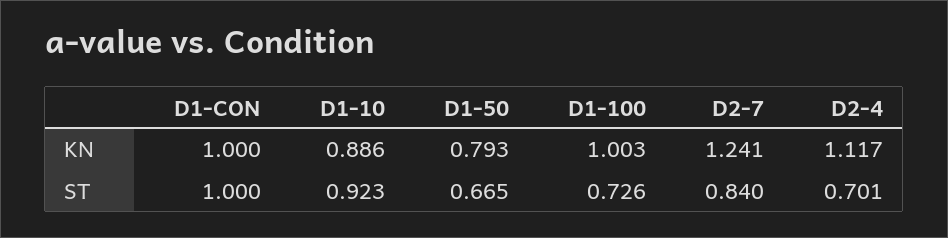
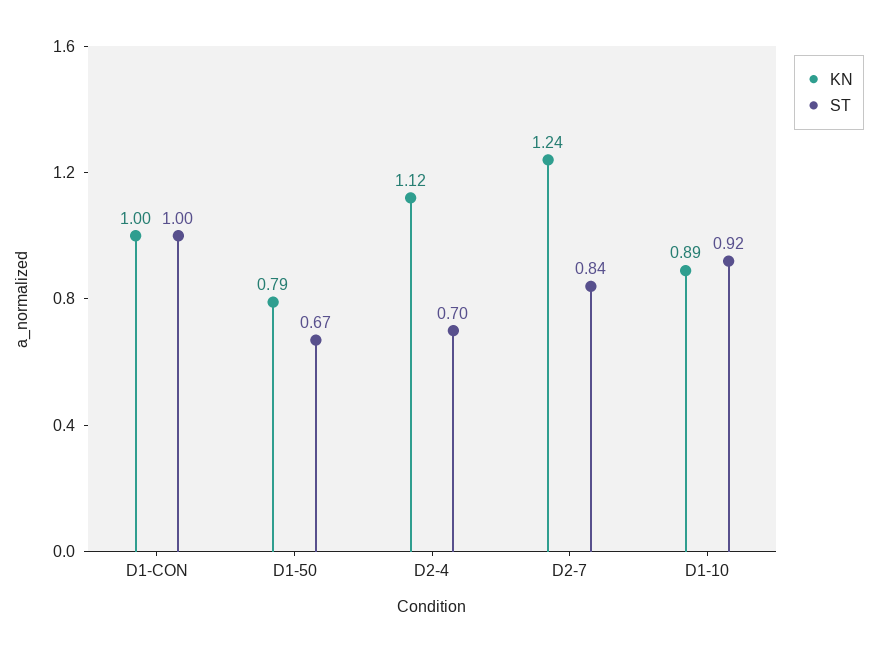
KN, D1-100: 1.003 -> none
ST, D1-100: 0.726 -> none

